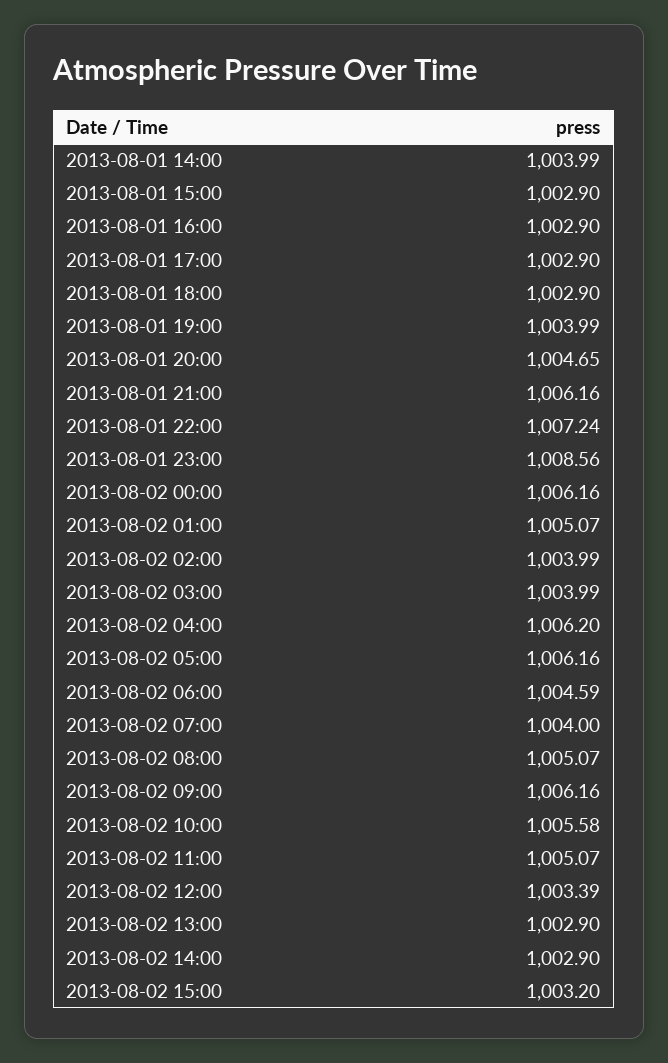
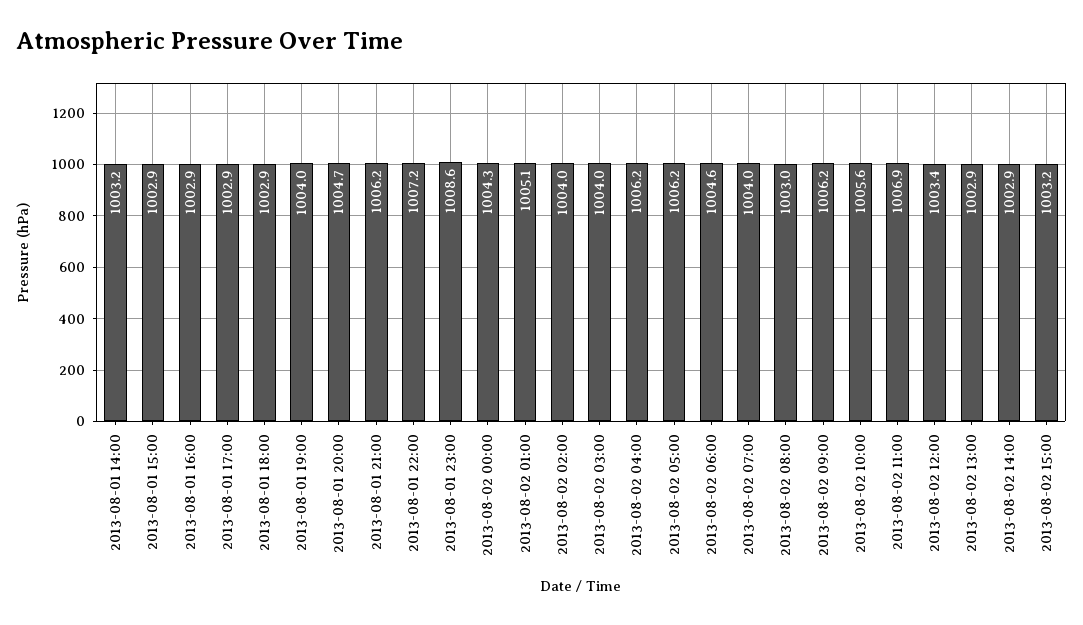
2013-08-01 14:00: 1003.99 -> 1003.2
2013-08-02 00:00: 1006.16 -> 1004.3
2013-08-02 08:00: 1005.07 -> 1003
2013-08-02 11:00: 1005.07 -> 1006.9

